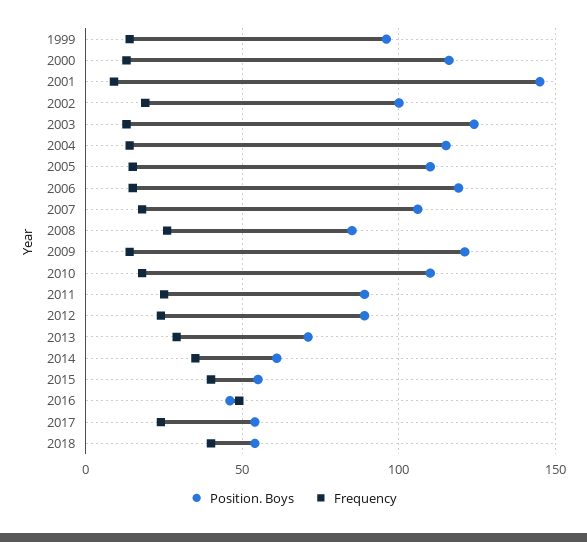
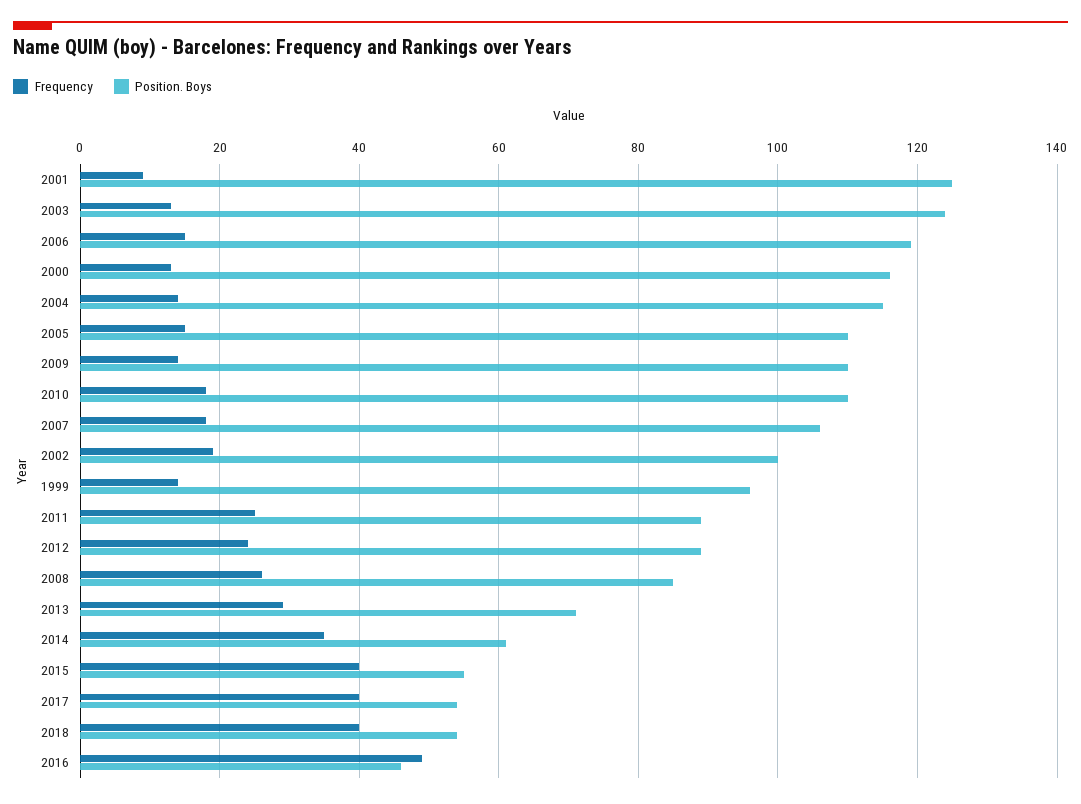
Position. Boys, 2001: 145 -> 125
Position. Boys, 2009: 120 -> 110
Frequency, 2017: 25 -> 40

